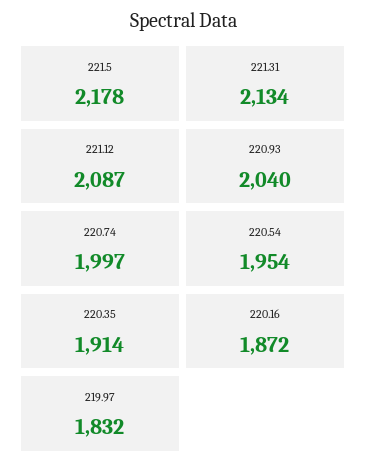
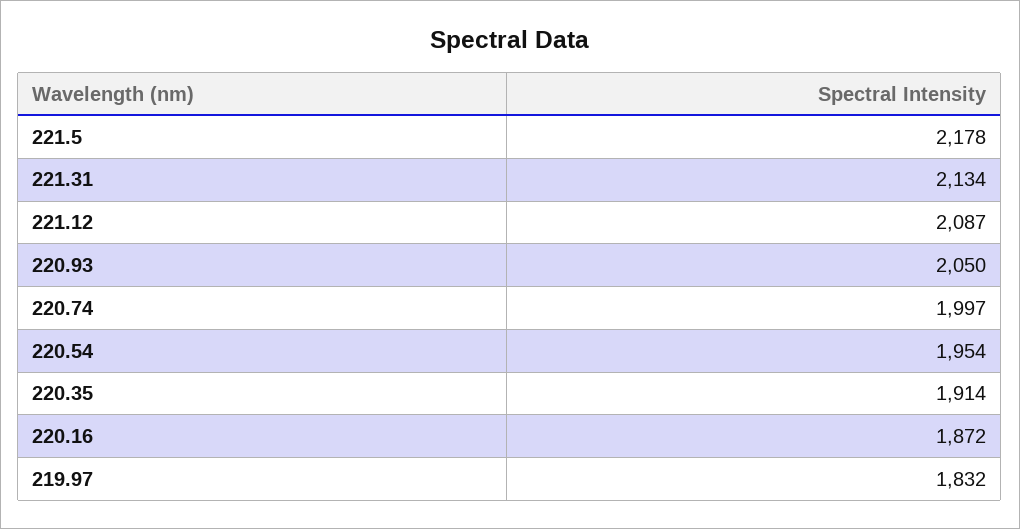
220.93: 2040 -> 2050

